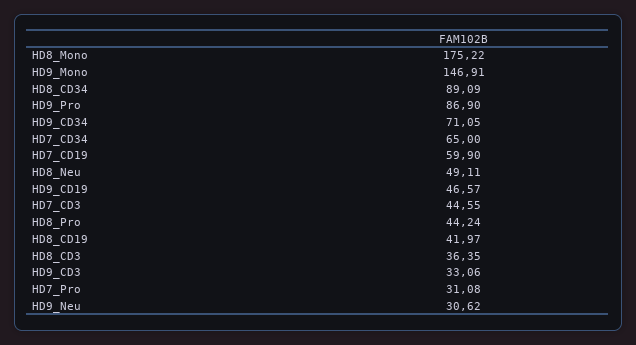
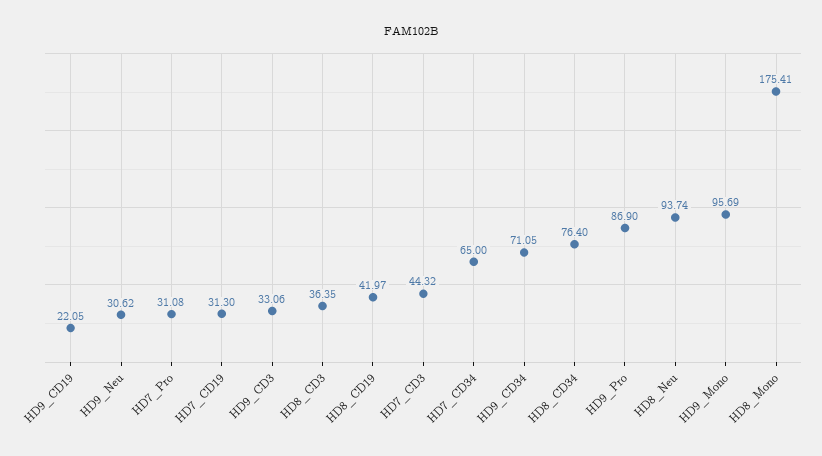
HD8_Mono: 175.22 -> 175.41
HD9_Mono: 146.91 -> 95.69
HD8_CD34: 89.09 -> 76.4
HD7_CD19: 59.9 -> 31.3
HD8_Neu: 49.11 -> 93.74
HD9_CD19: 46.57 -> 22.05
HD7_CD3: 44.55 -> 44.32
HD8_Pro: 44.24 -> none

